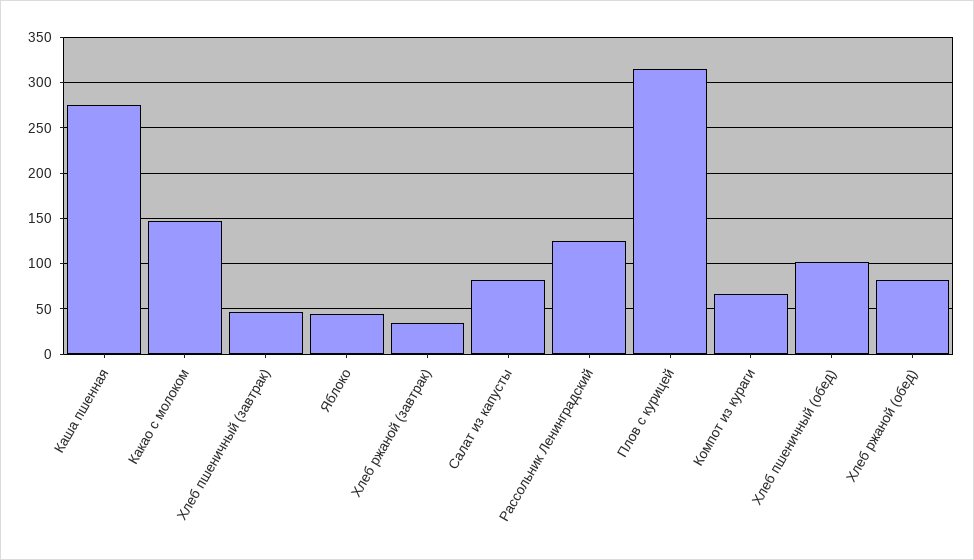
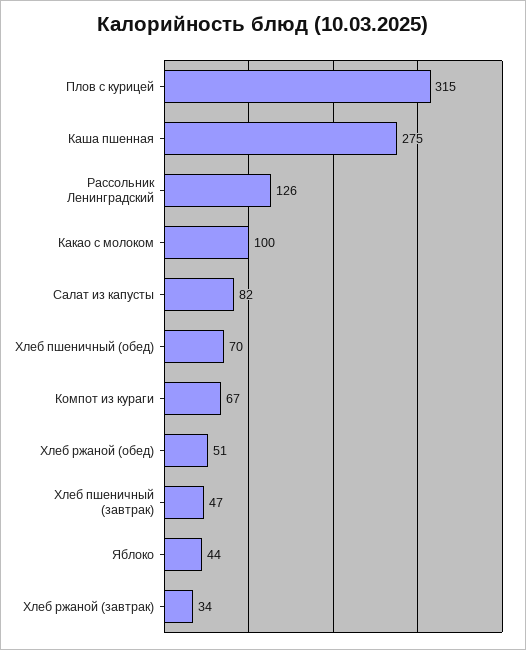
Какао с молоком: 150 -> 100
Хлеб пшеничный (обед): 100 -> 70
Хлеб ржаной (обед): 80 -> 51

